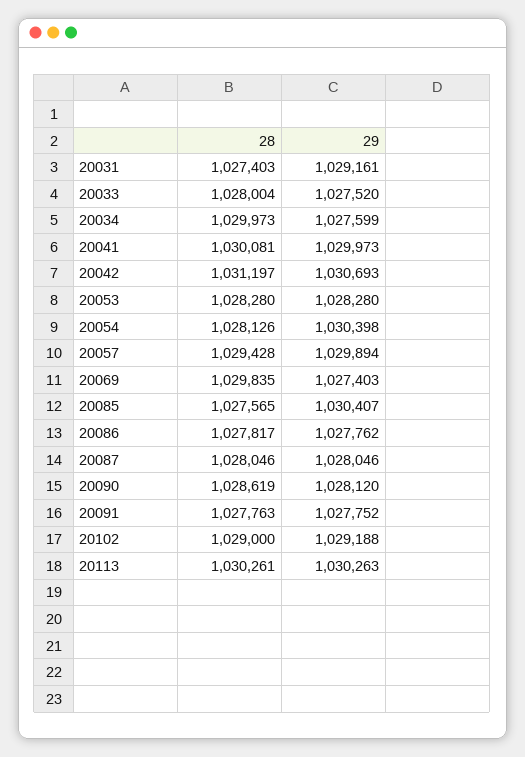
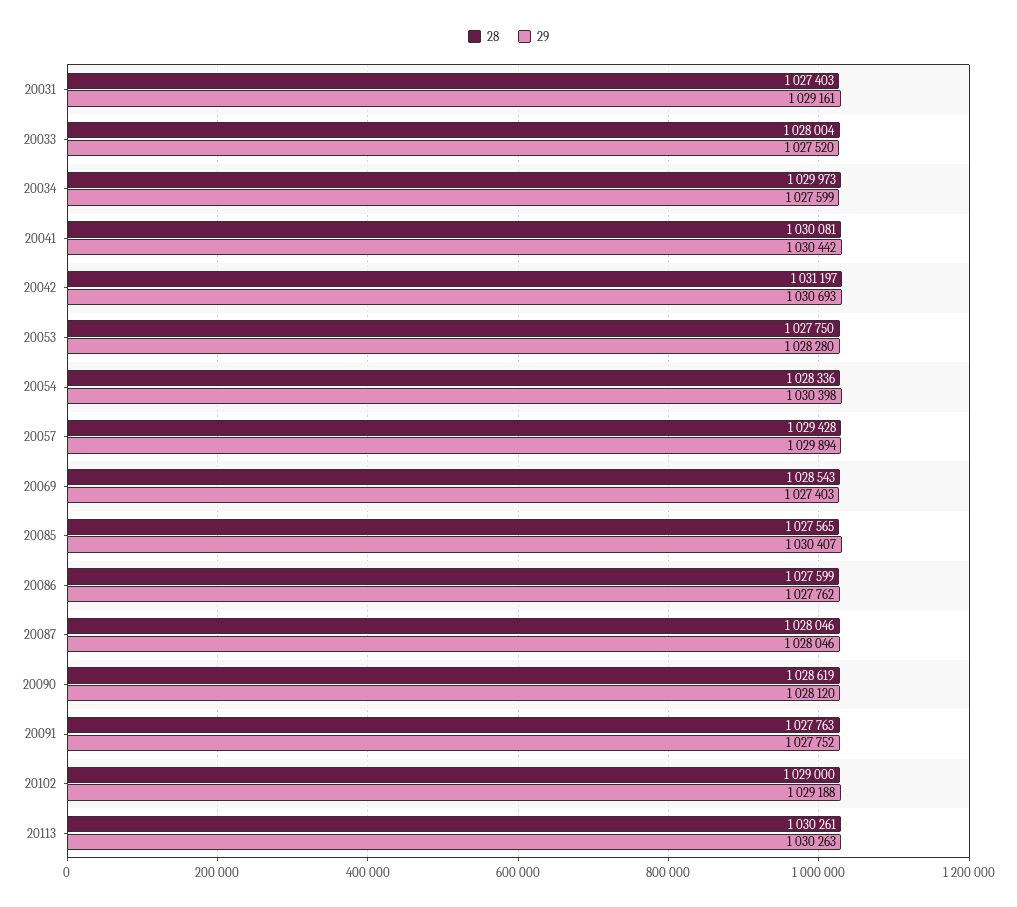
29, 20041: 1029973 -> 1030442
28, 20053: 1028280 -> 1027750
28, 20054: 1028126 -> 1028336
28, 20069: 1029835 -> 1028543
28, 20086: 1027817 -> 1027599

